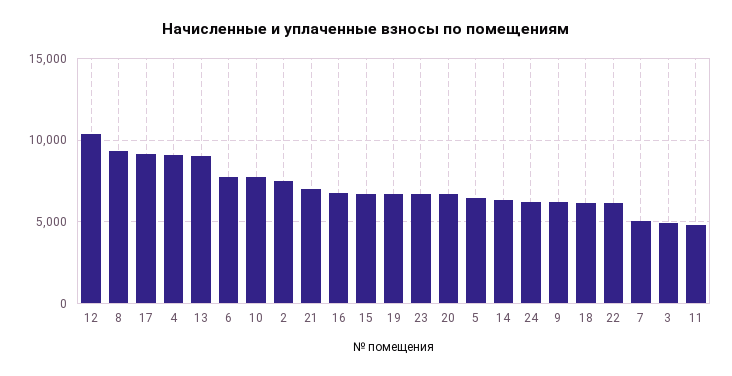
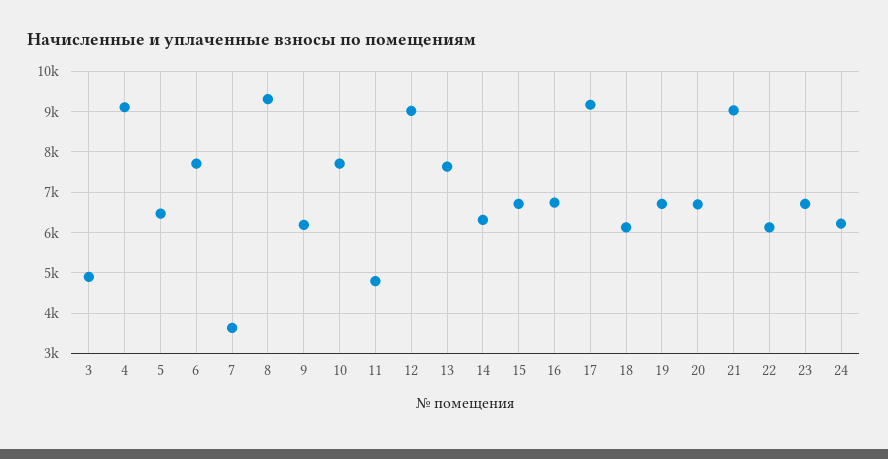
12: 10500 -> 9000
13: 9000 -> 7600
2: 7500 -> none
21: 7000 -> 9000
7: 5000 -> 3600

